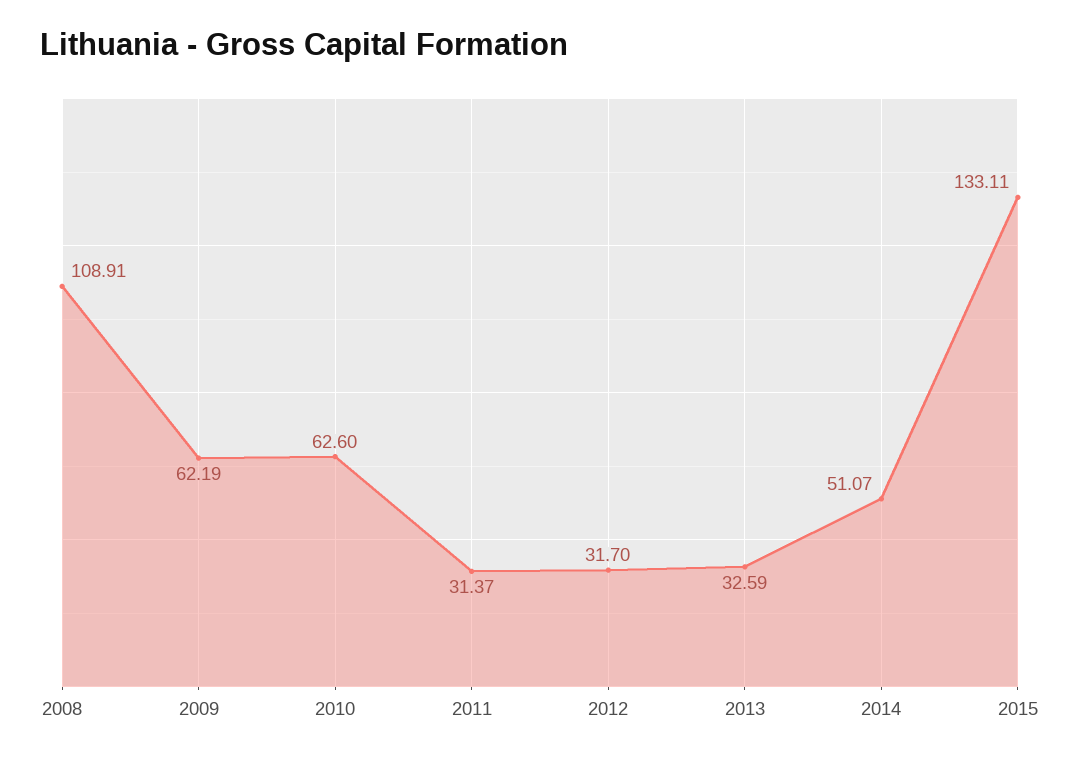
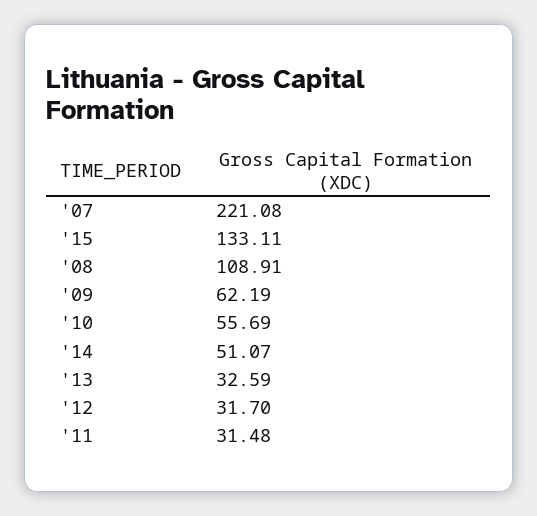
2010: 62.6 -> 55.69
2011: 31.37 -> 31.48
'07: none -> 221.08

